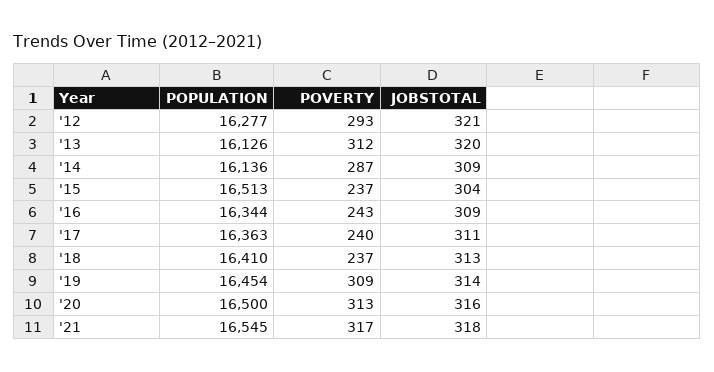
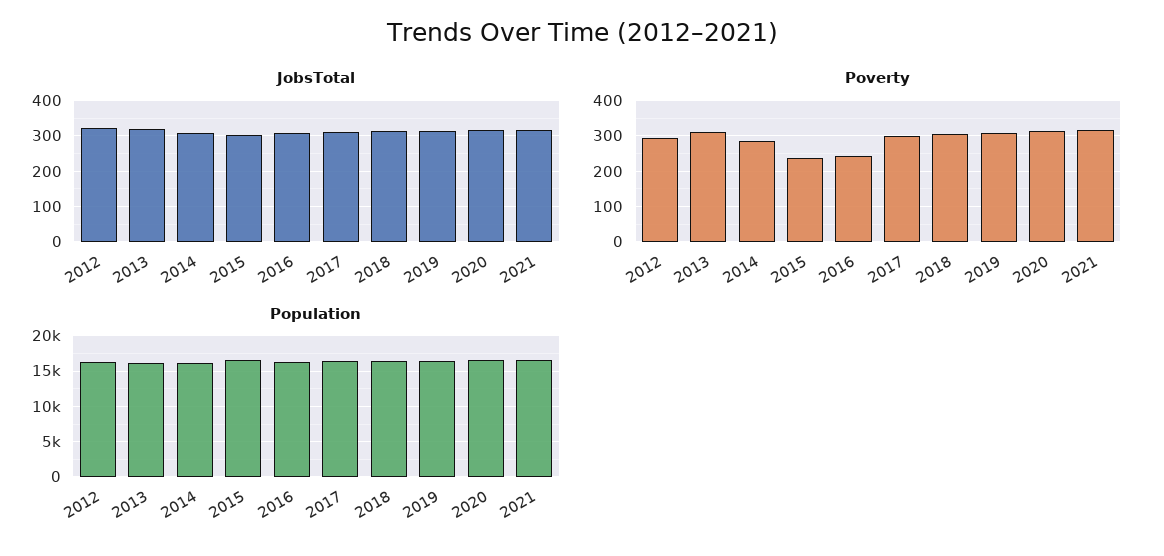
POVERTY, '17: 240 -> 300
POVERTY, '18: 237 -> 300

